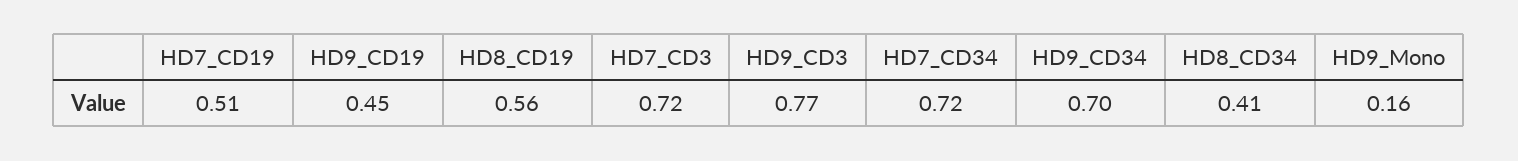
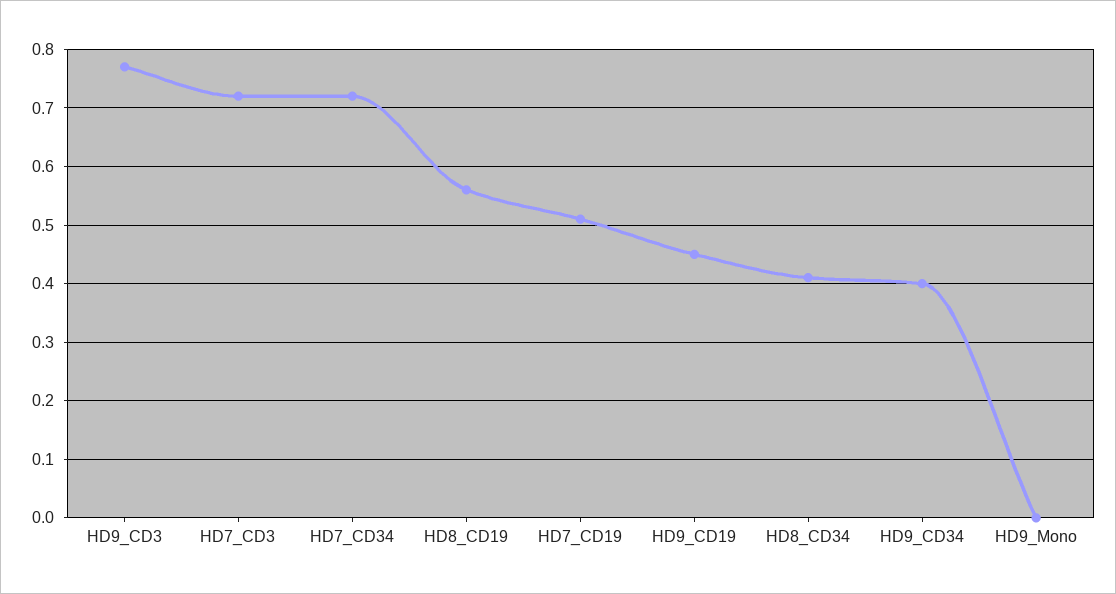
HD9_CD34: 0.7 -> 0.4
HD9_Mono: 0.16 -> 0

